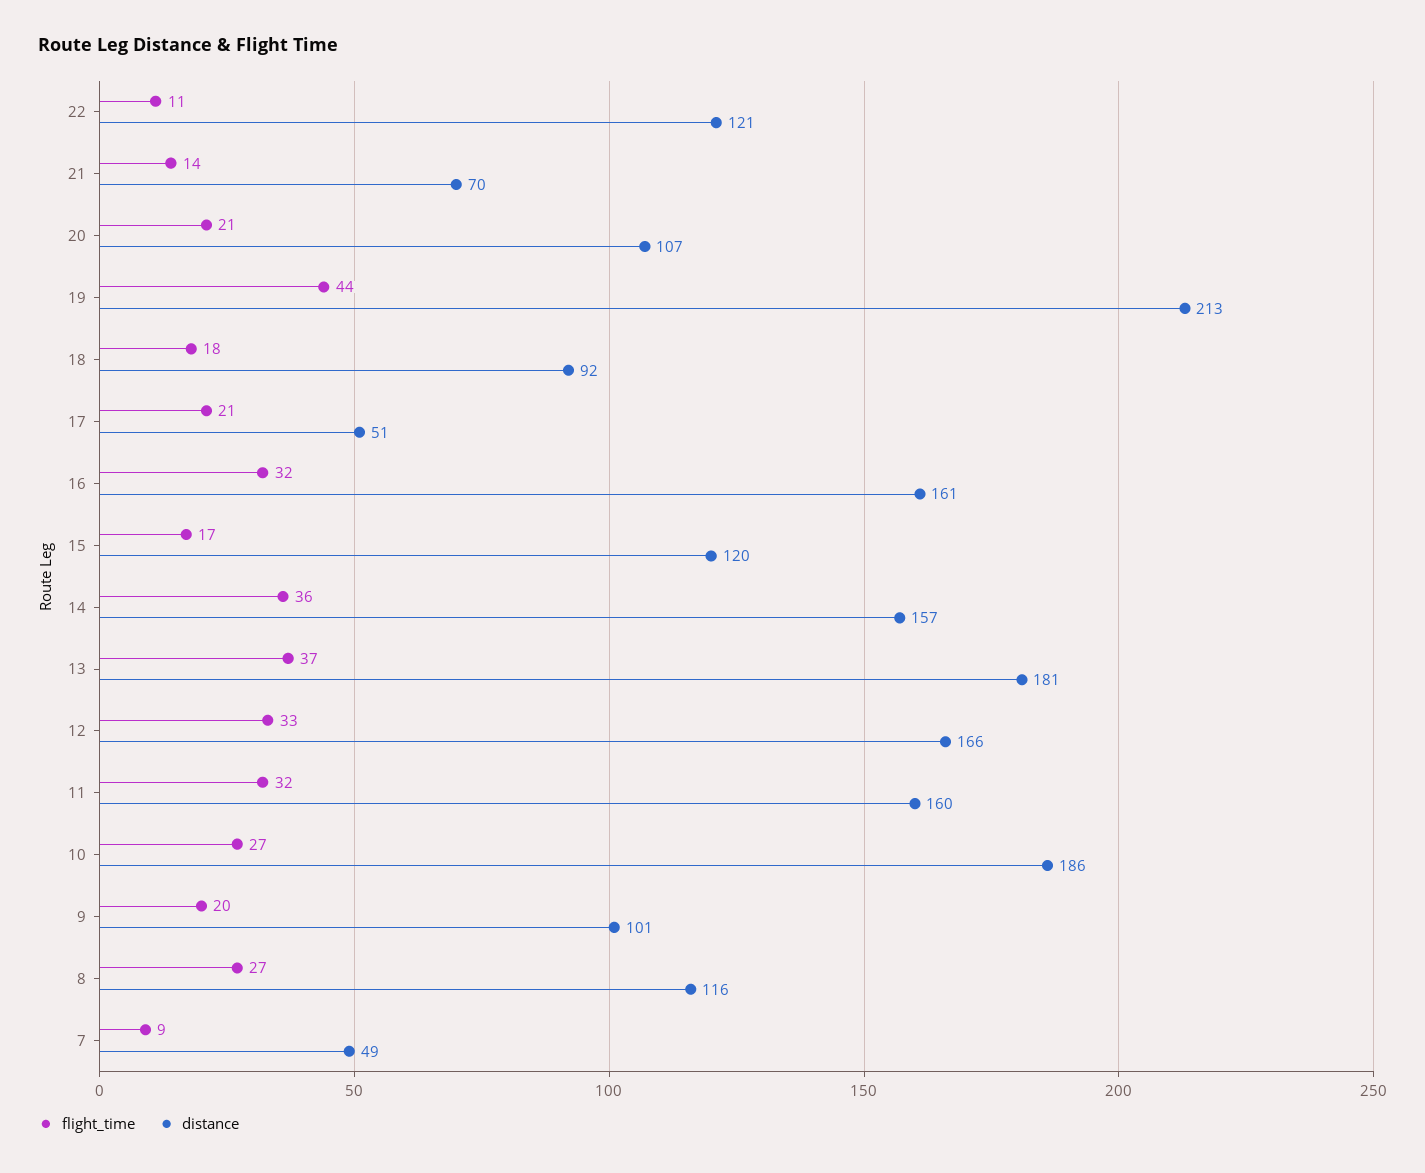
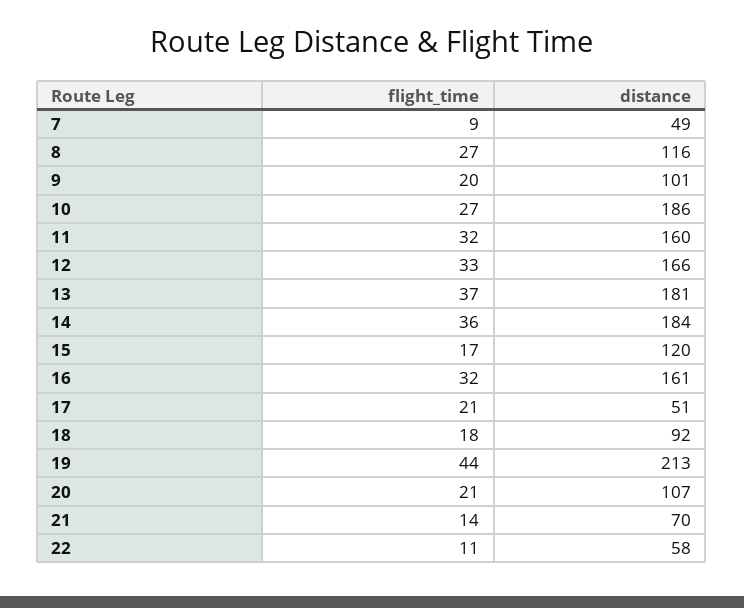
distance, 22: 121 -> 58
distance, 14: 157 -> 184

